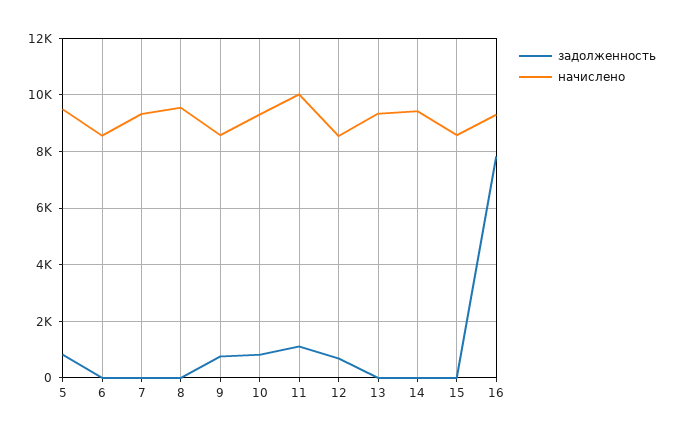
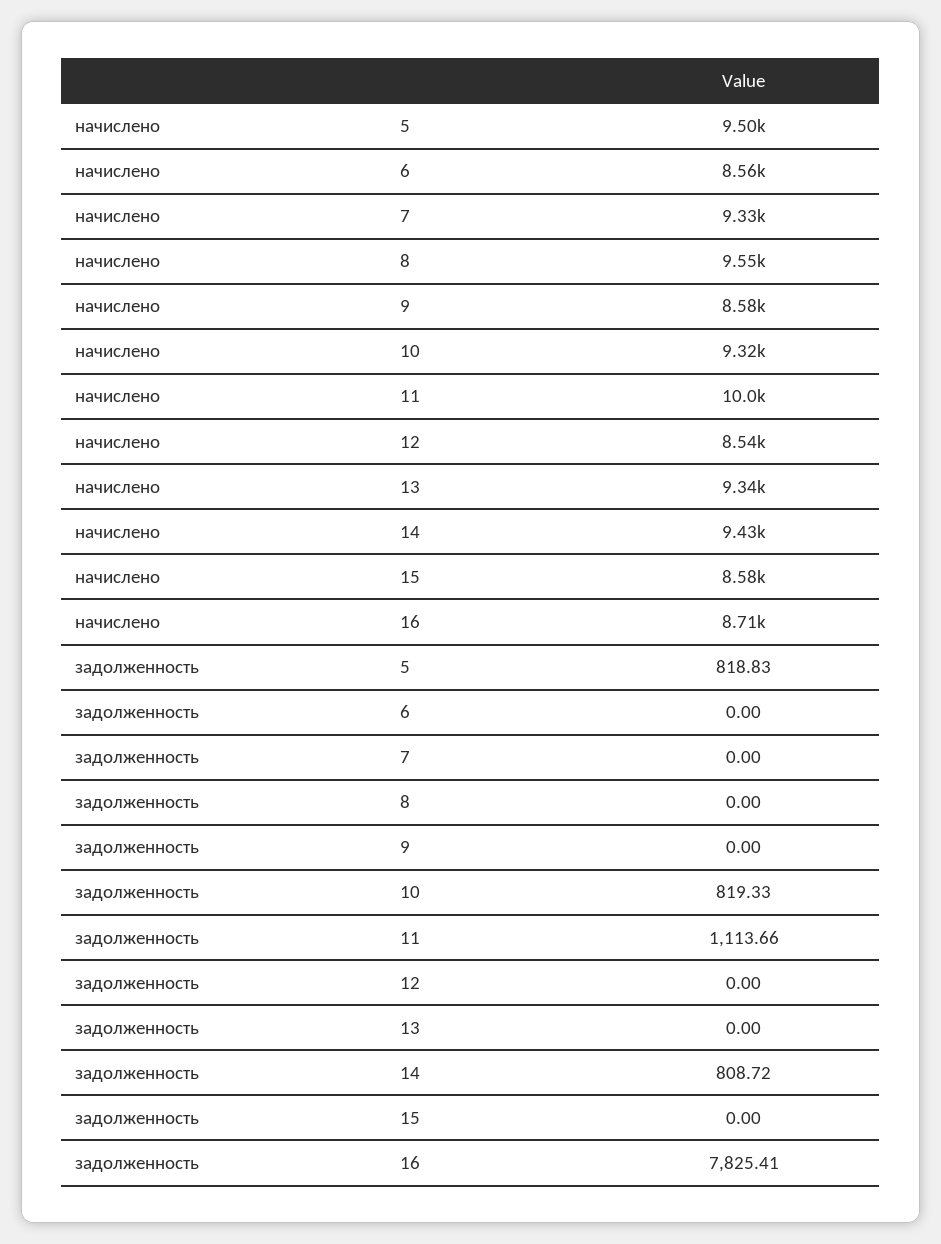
задолженность, 9: 750 -> 0
задолженность, 12: 750 -> 0
задолженность, 14: 0 -> 808.72
начислено, 16: 9250 -> 8710

